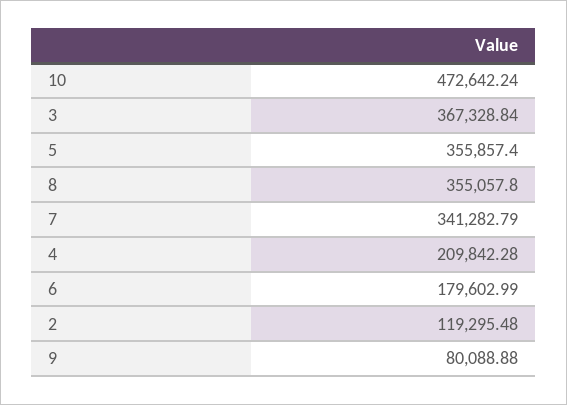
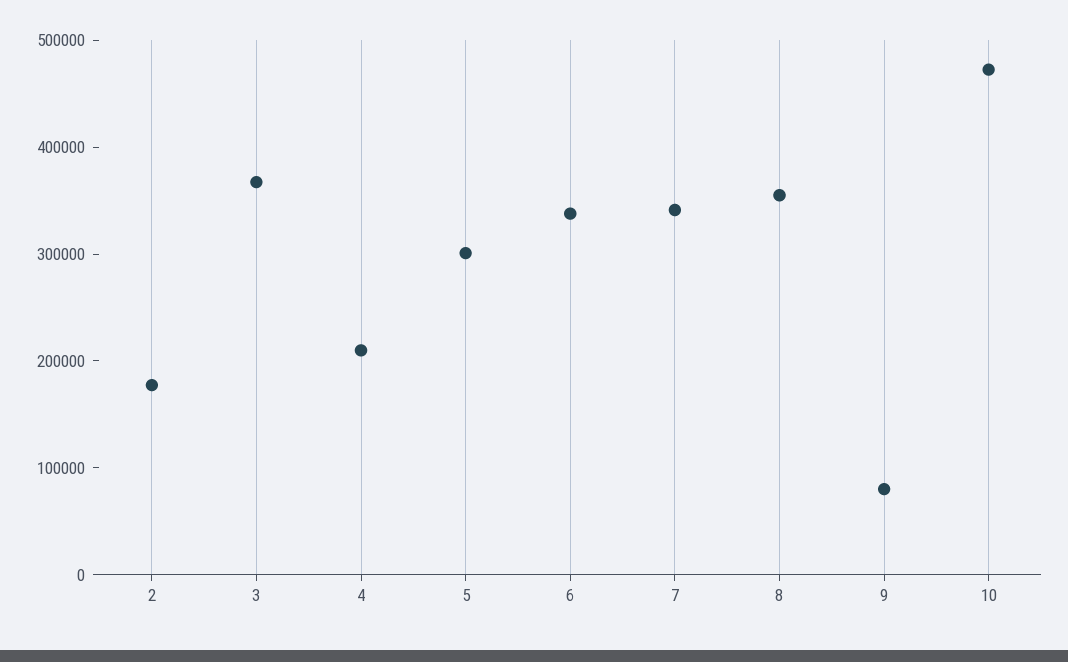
5: 355857.4 -> 300000
6: 179602.99 -> 340000
2: 119295.48 -> 180000

